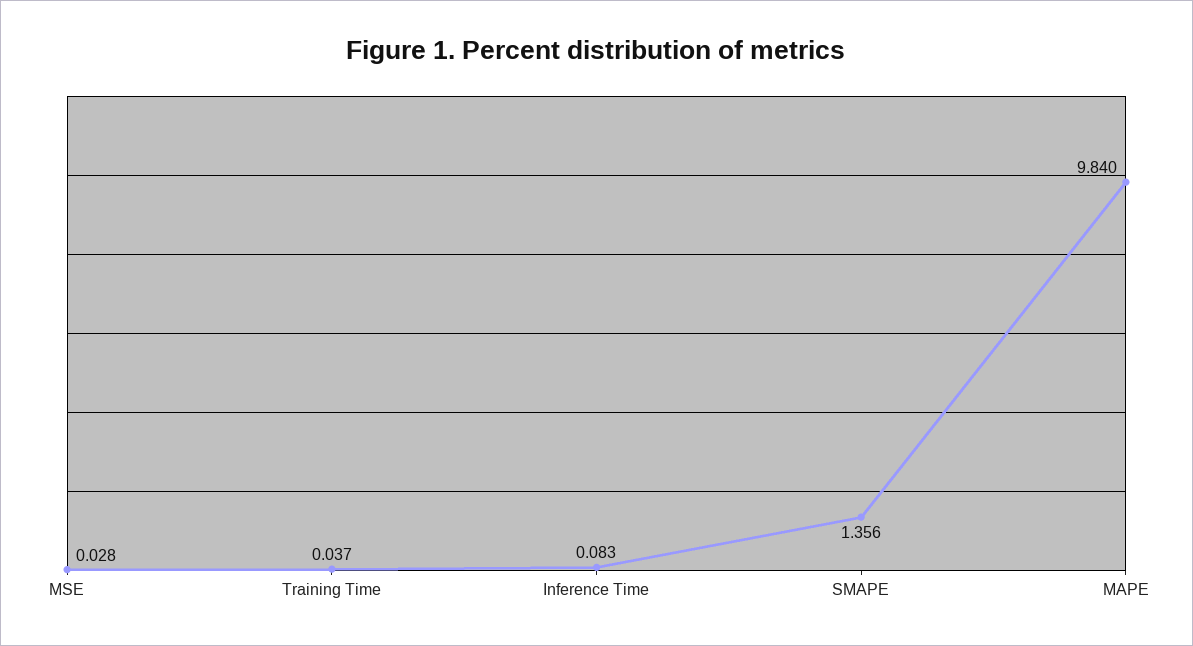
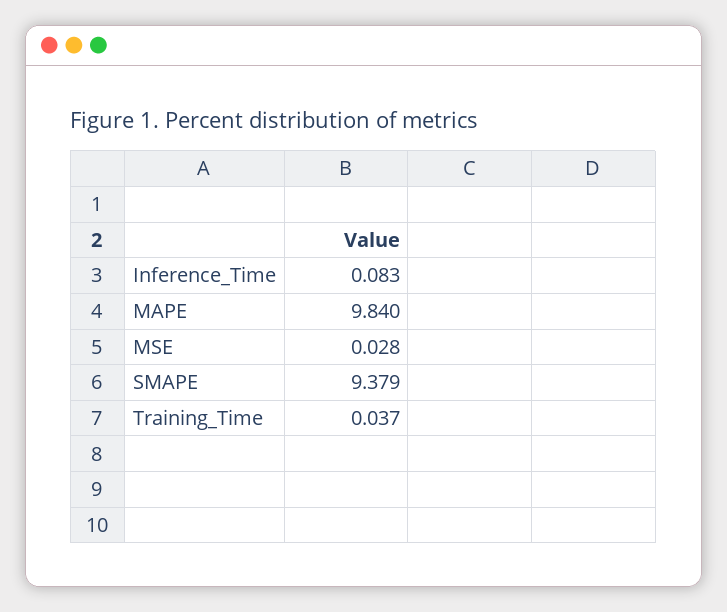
SMAPE: 1.356 -> 9.379

